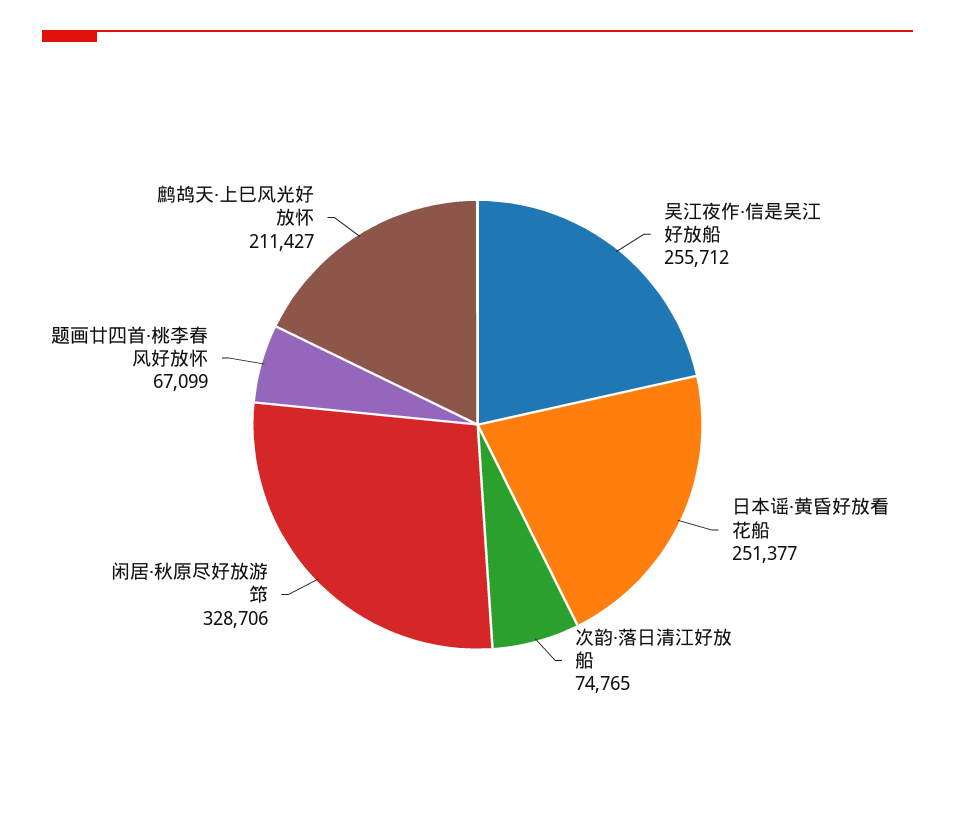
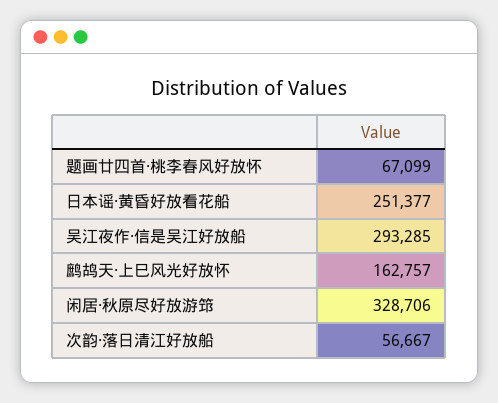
吴江夜作·信是吴江好放船: 255712 -> 293285
次韵·落日清江好放船: 74765 -> 56667
鹧鸪天·上巳风光好放怀: 211427 -> 162757

